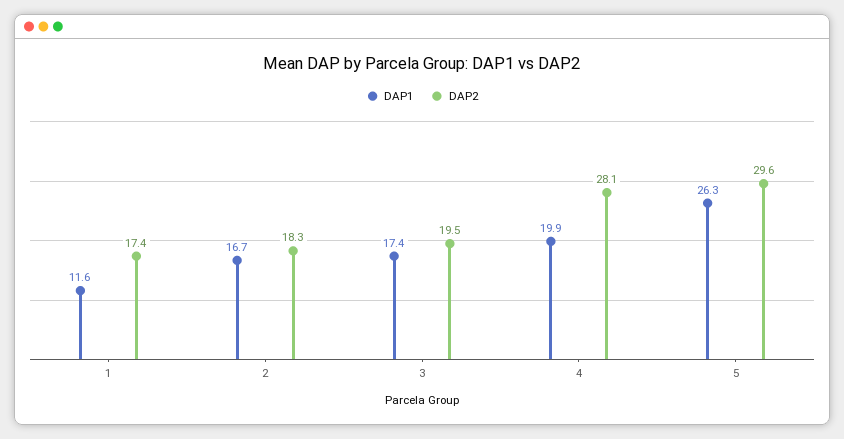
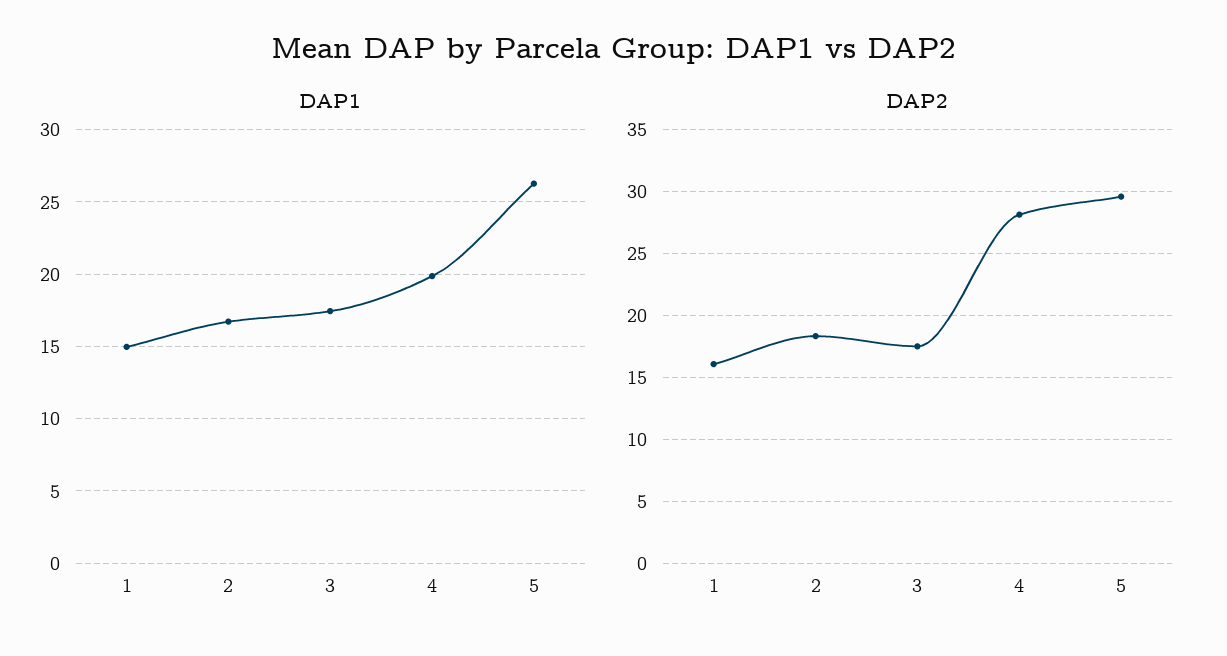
DAP1, 1: 11.6 -> 15
DAP2, 1: 17.4 -> 16
DAP2, 3: 19.5 -> 17.5

